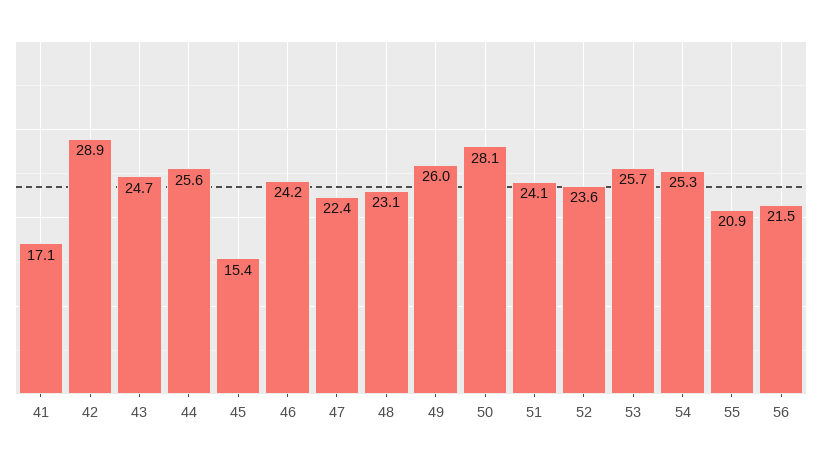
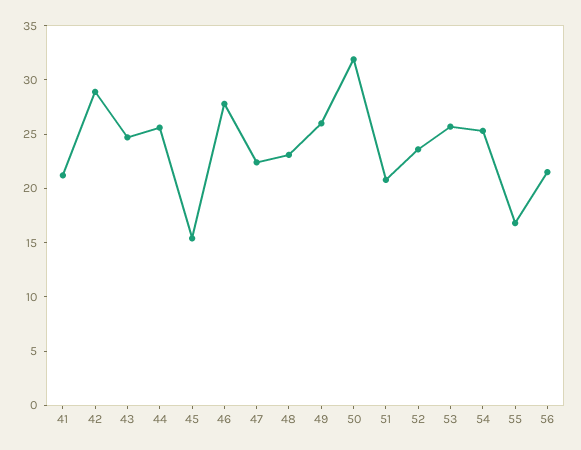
41: 17.1 -> 21
46: 24.2 -> 28
50: 28.1 -> 32
51: 24.1 -> 21
55: 20.9 -> 17

